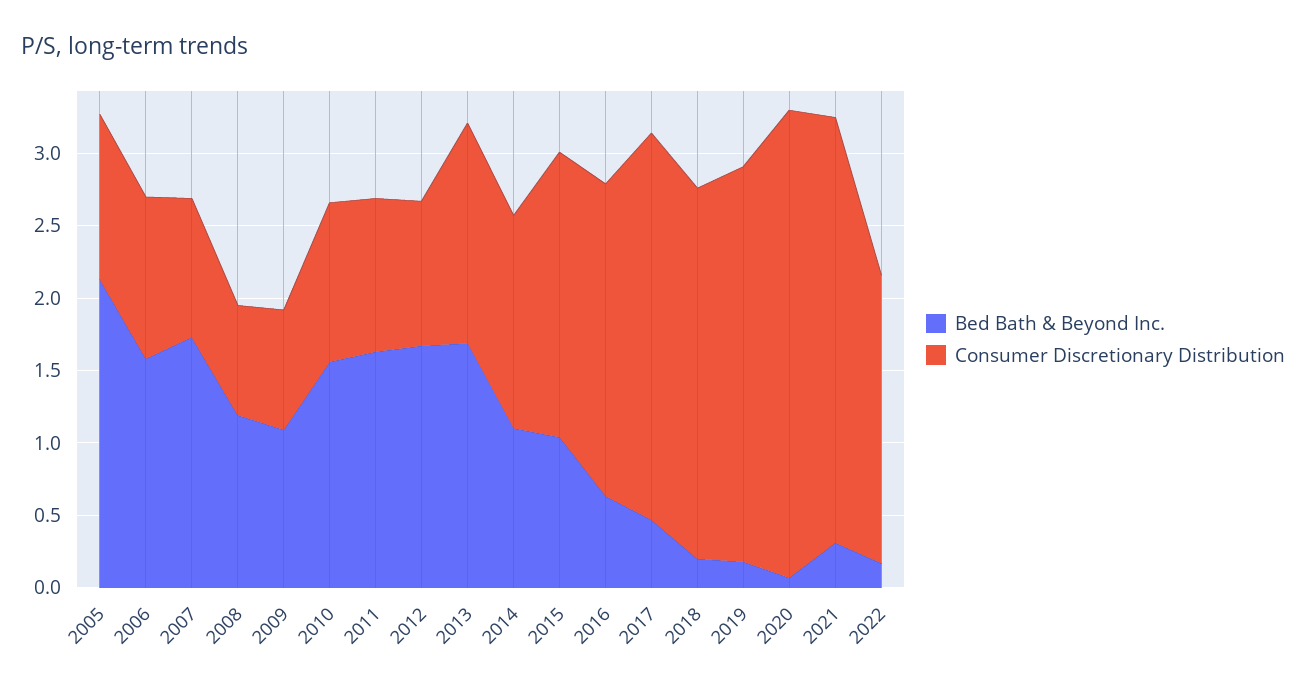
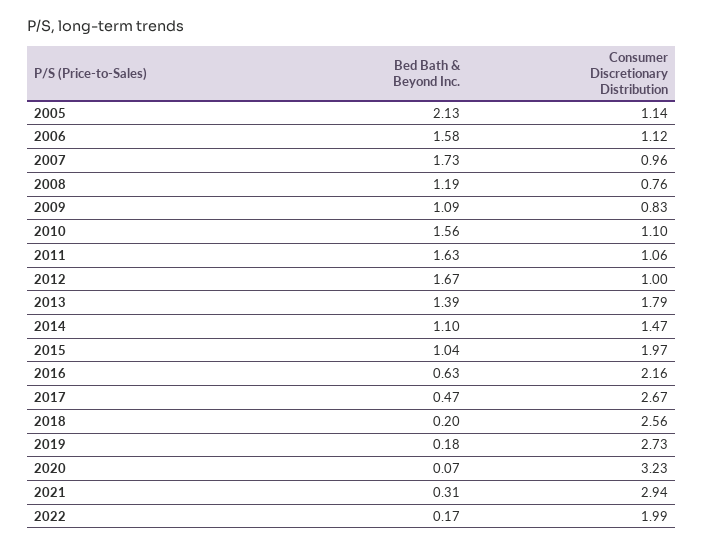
Bed Bath & Beyond Inc., 2013: 1.7 -> 1.39
Consumer Discretionary Distribution, 2013: 1.5 -> 1.79

